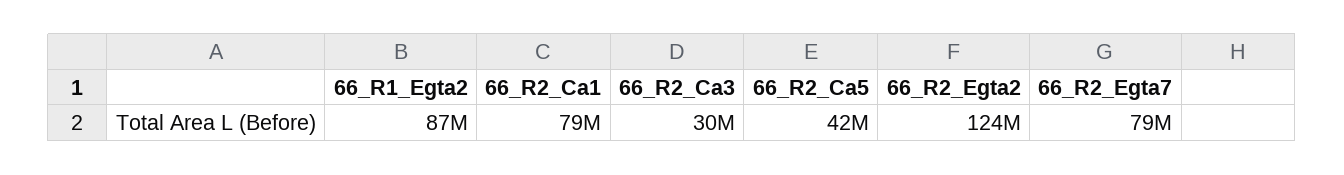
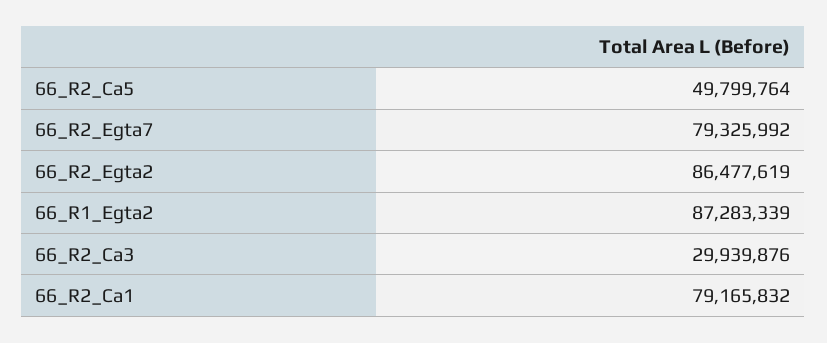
66_R2_Ca5: 42000000 -> 49799764
66_R2_Egta2: 124000000 -> 86477619

